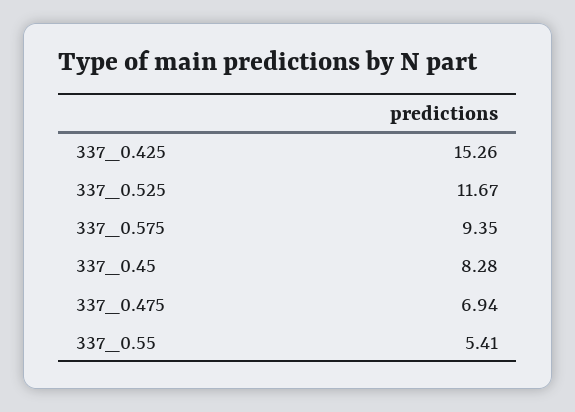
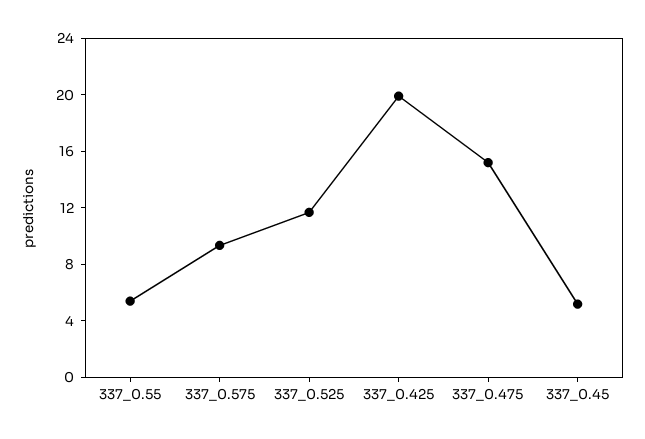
337_0.425: 15.26 -> 20
337_0.45: 8.28 -> 5
337_0.475: 6.94 -> 15

